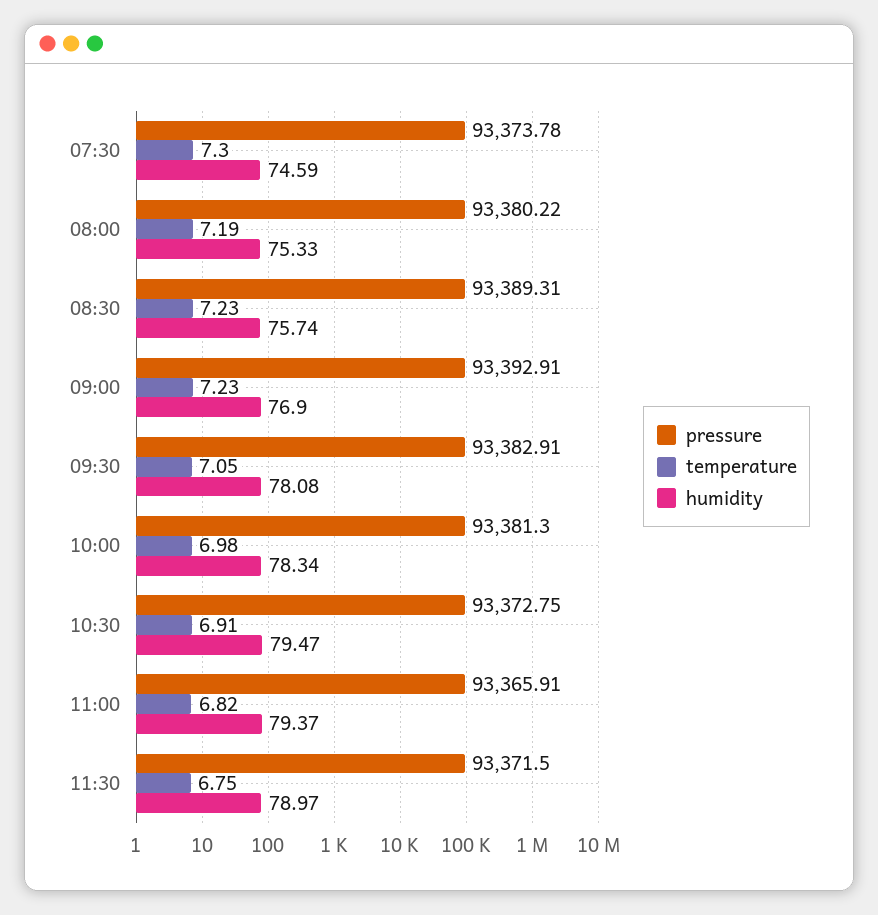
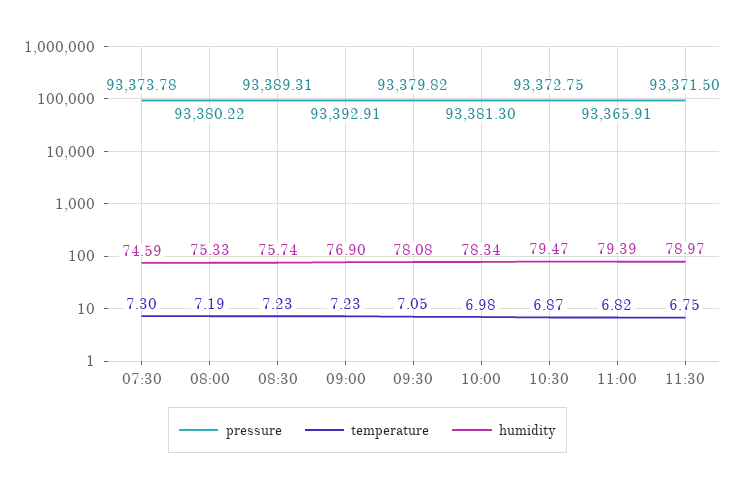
pressure, 09:30: 93382.91 -> 93379.82
temperature, 10:30: 6.91 -> 6.87
humidity, 11:00: 79.37 -> 79.39

